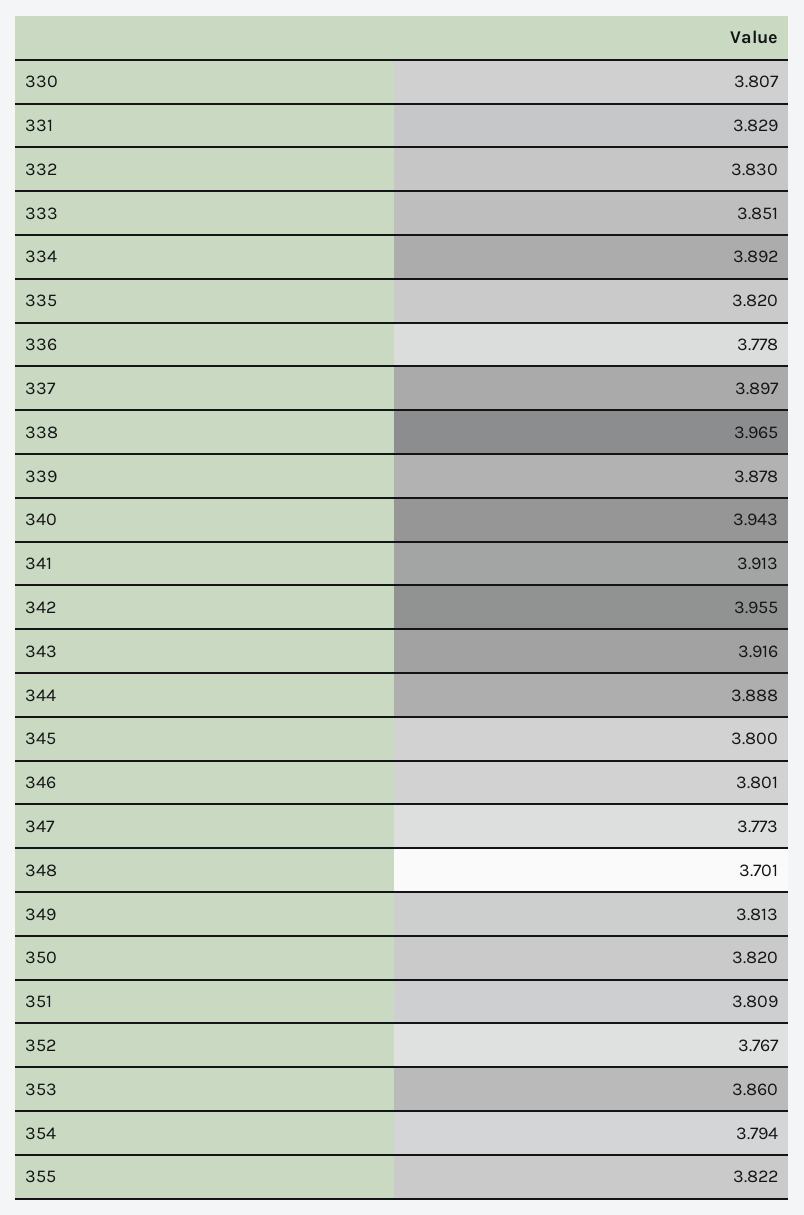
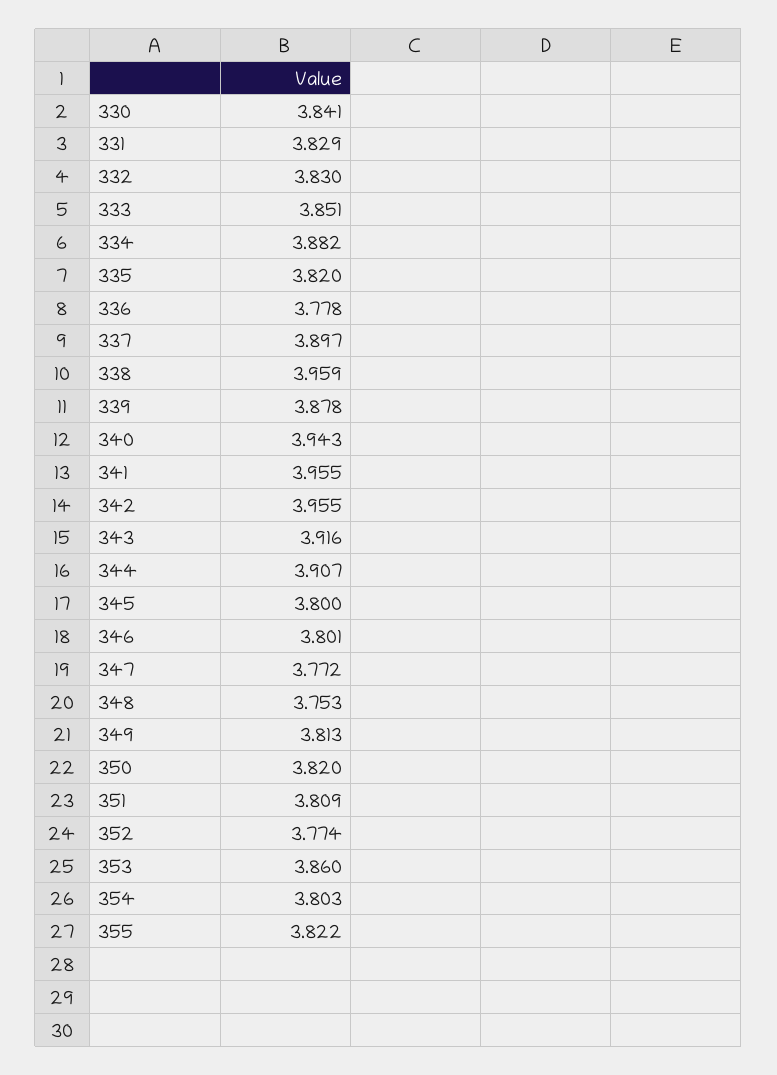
330: 3.807 -> 3.841
334: 3.892 -> 3.882
338: 3.965 -> 3.959
341: 3.913 -> 3.955
344: 3.888 -> 3.907
347: 3.773 -> 3.772
348: 3.701 -> 3.753
352: 3.767 -> 3.774
354: 3.794 -> 3.803

